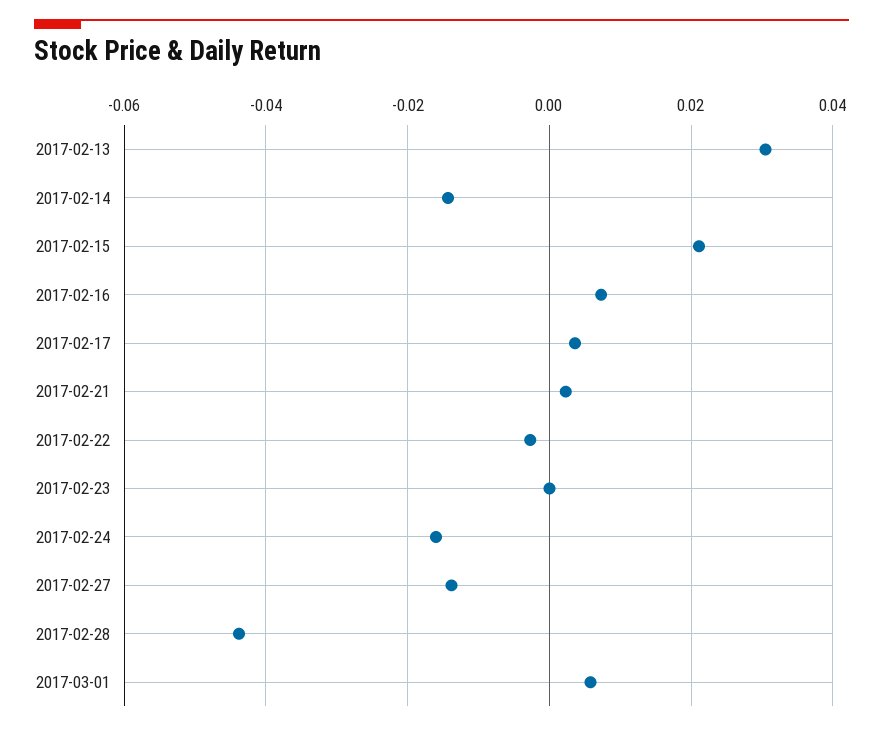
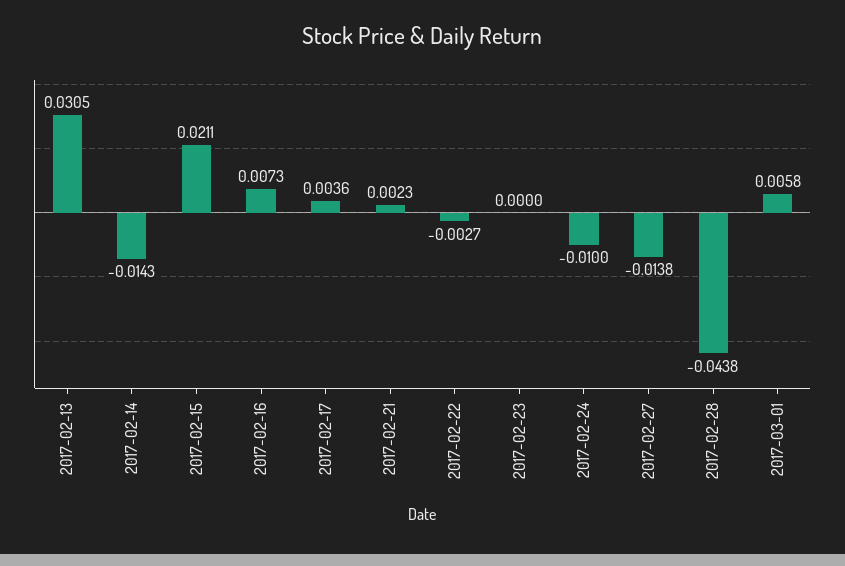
2017-02-24: -0.016 -> -0.01

